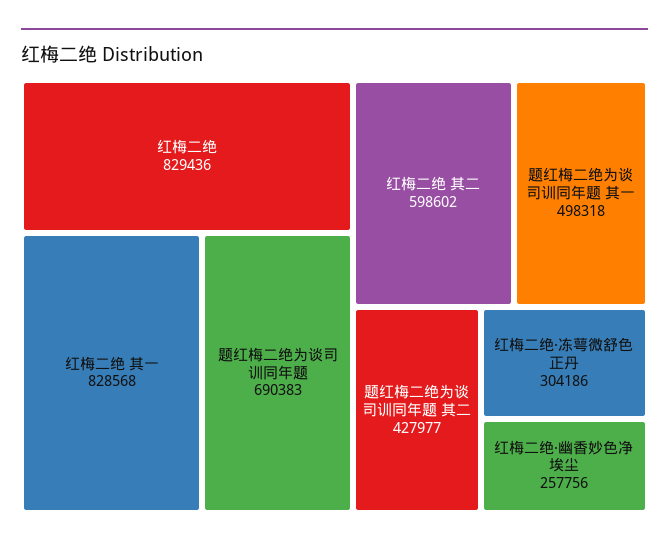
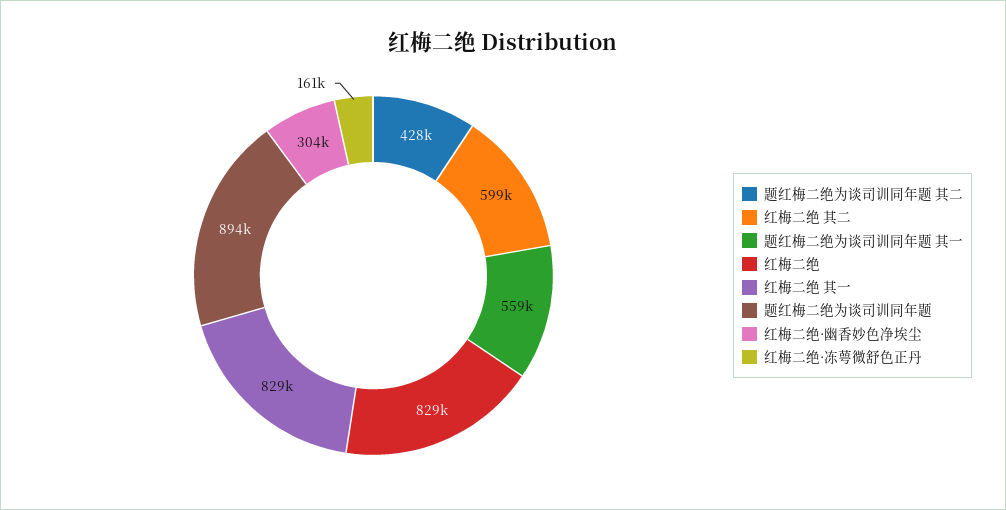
题红梅二绝为谈司训同年题: 690383 -> 894000
题红梅二绝为谈司训同年题 其一: 498318 -> 559000
红梅二绝·冻萼微舒色正丹: 304186 -> 161000
红梅二绝·幽香妙色净埃尘: 257756 -> 304000

